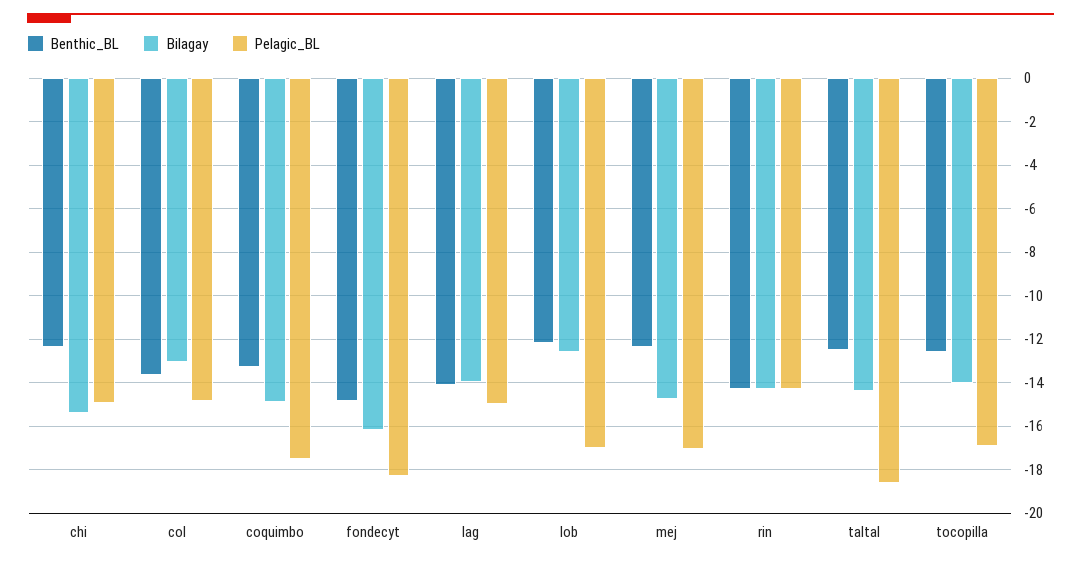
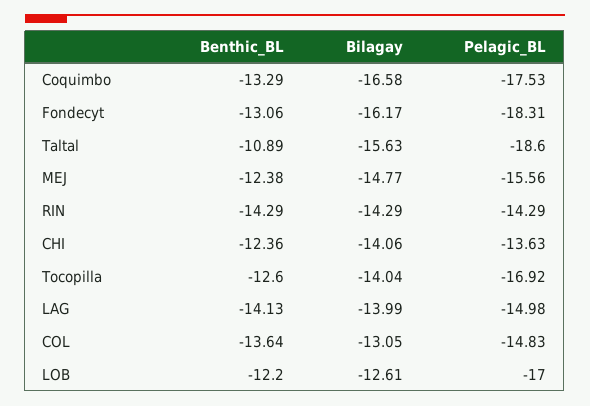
Bilagay, chi: -15.5 -> -14.06
Pelagic_BL, chi: -15 -> -13.63
Bilagay, coquimbo: -15 -> -16.58
Benthic_BL, fondecyt: -15 -> -13.06
Pelagic_BL, mej: -17 -> -15.56
Benthic_BL, taltal: -12.5 -> -10.89
Bilagay, taltal: -14.5 -> -15.63

